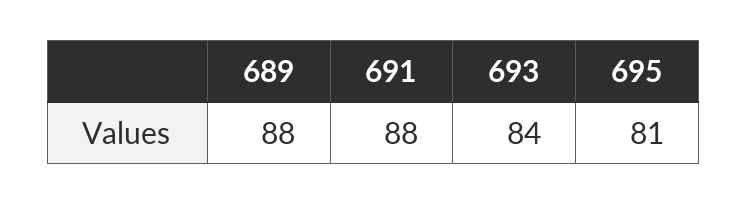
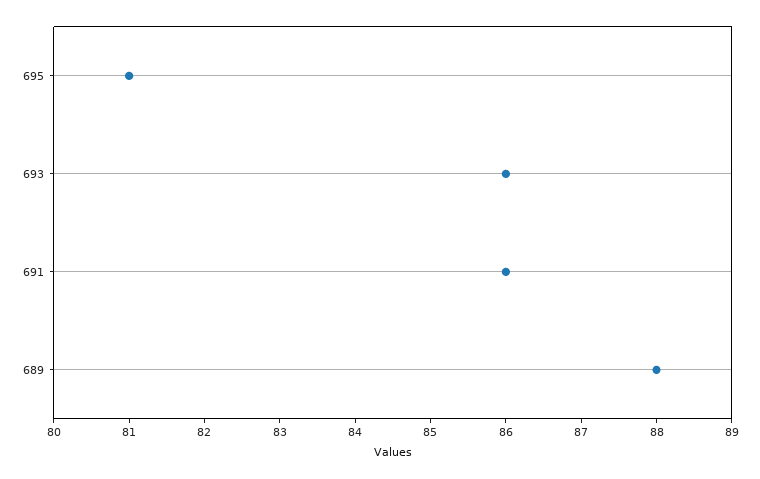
691: 88 -> 86
693: 84 -> 86

